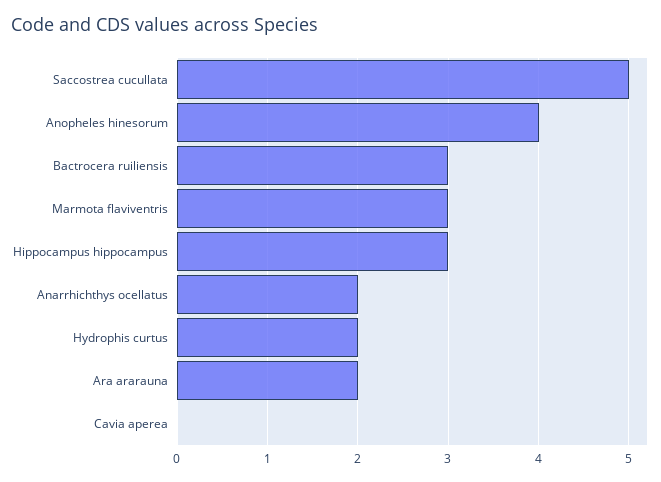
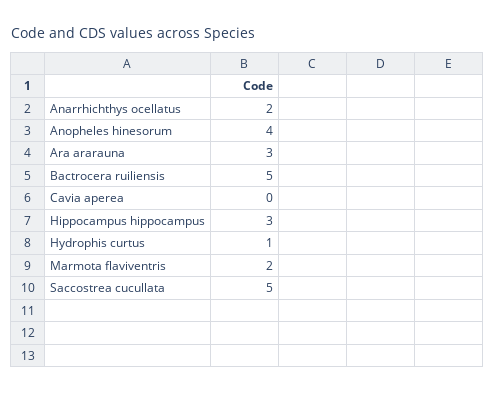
Bactrocera ruiliensis: 3 -> 5
Marmota flaviventris: 3 -> 2
Hydrophis curtus: 2 -> 1
Ara ararauna: 2 -> 3

